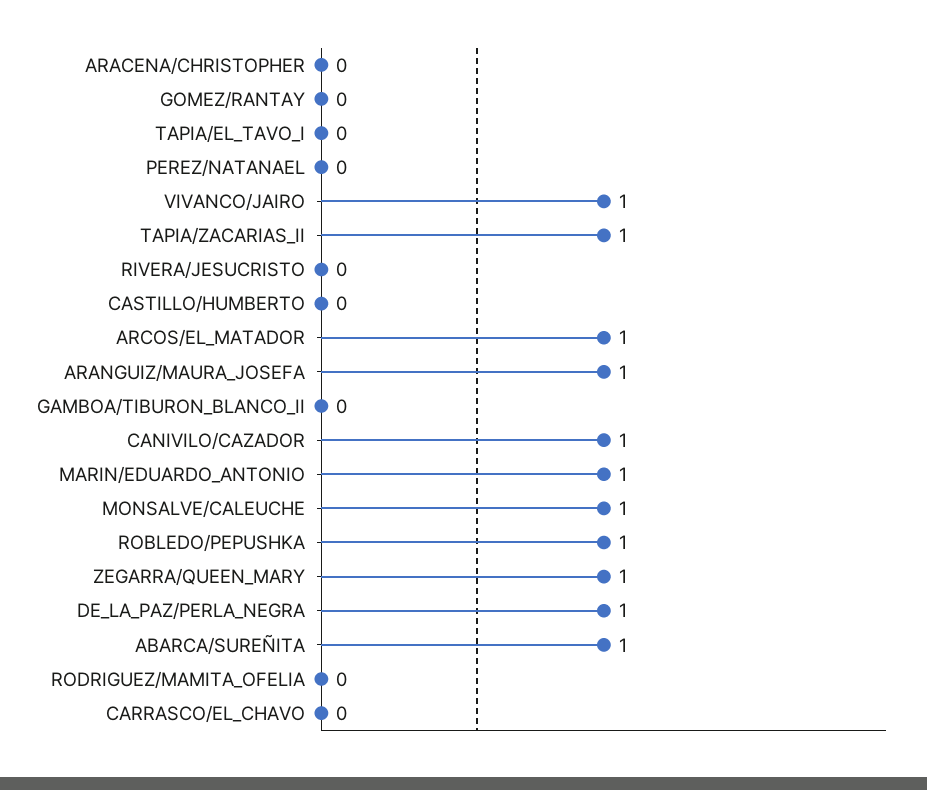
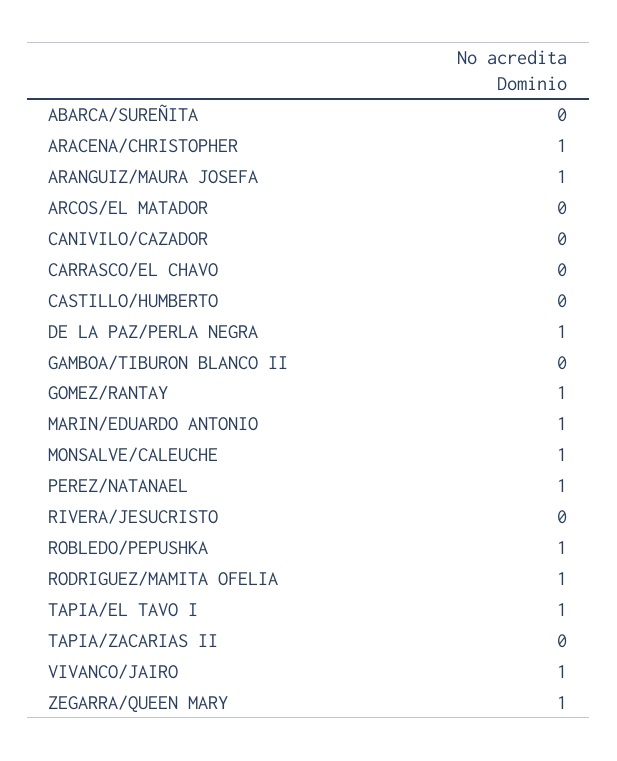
ARACENA/CHRISTOPHER: 0 -> 1
GOMEZ/RANTAY: 0 -> 1
TAPIA/EL_TAVO_I: 0 -> 1
PEREZ/NATANAEL: 0 -> 1
TAPIA/ZACARIAS_II: 1 -> 0
ARCOS/EL_MATADOR: 1 -> 0
CANIVILO/CAZADOR: 1 -> 0
ABARCA/SUREÑITA: 1 -> 0
RODRIGUEZ/MAMITA_OFELIA: 0 -> 1

